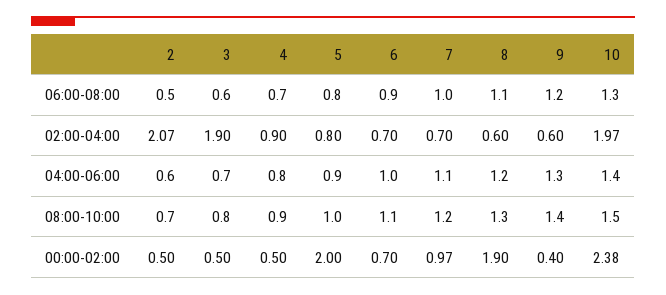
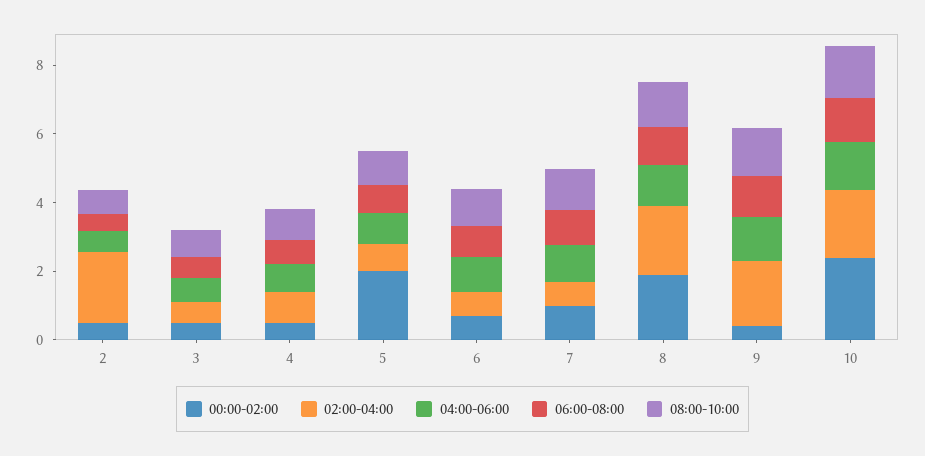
02:00-04:00, 3: 1.9 -> 0.5
02:00-04:00, 8: 0.6 -> 2
02:00-04:00, 9: 0.6 -> 2

